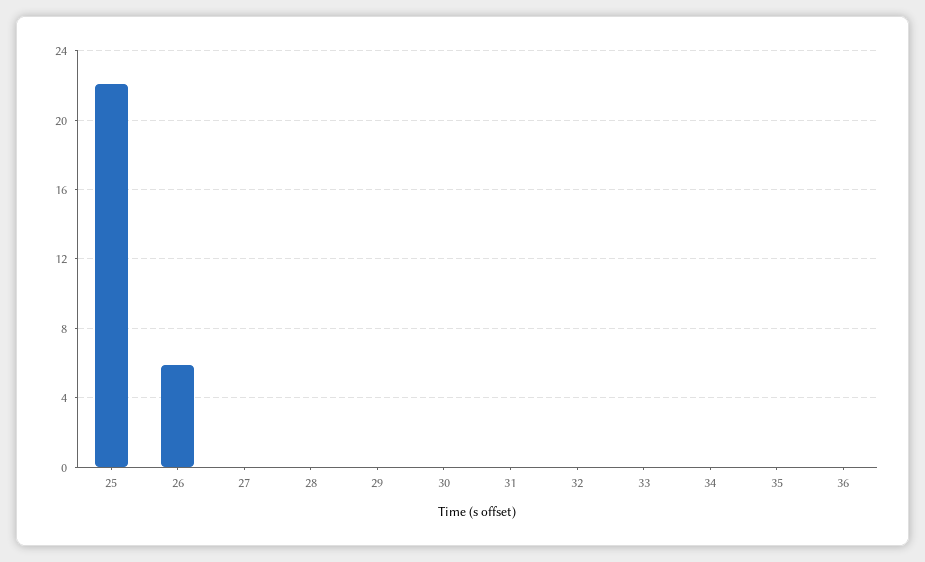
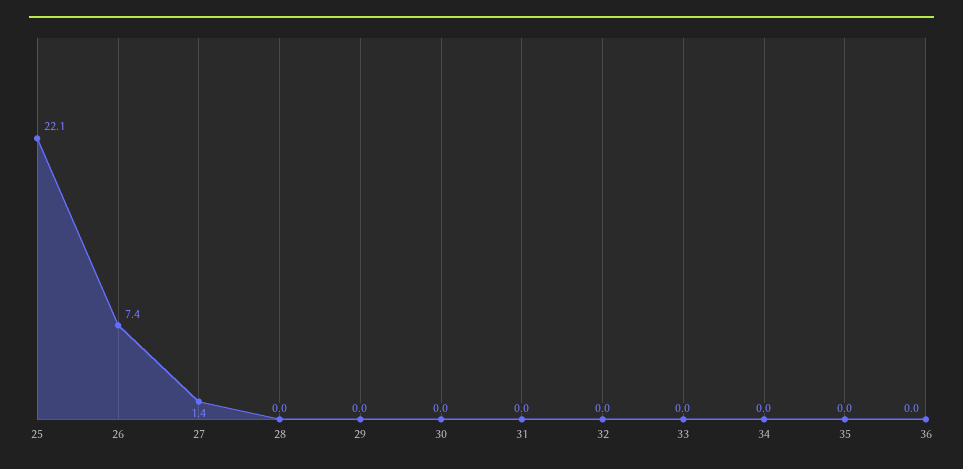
26: 6 -> 7.4
27: 0 -> 1.4

